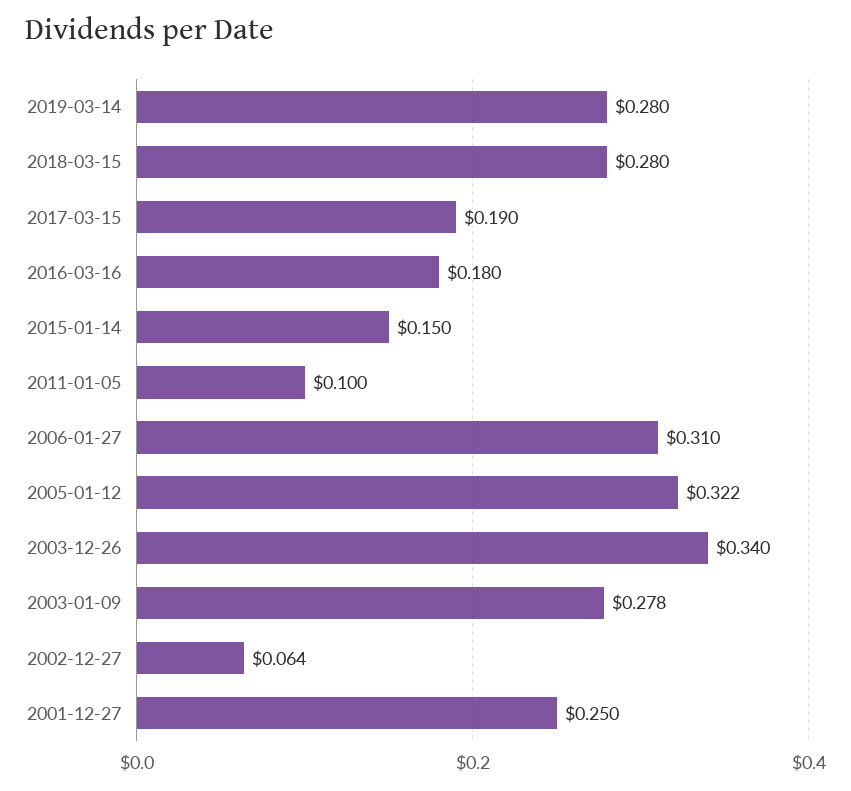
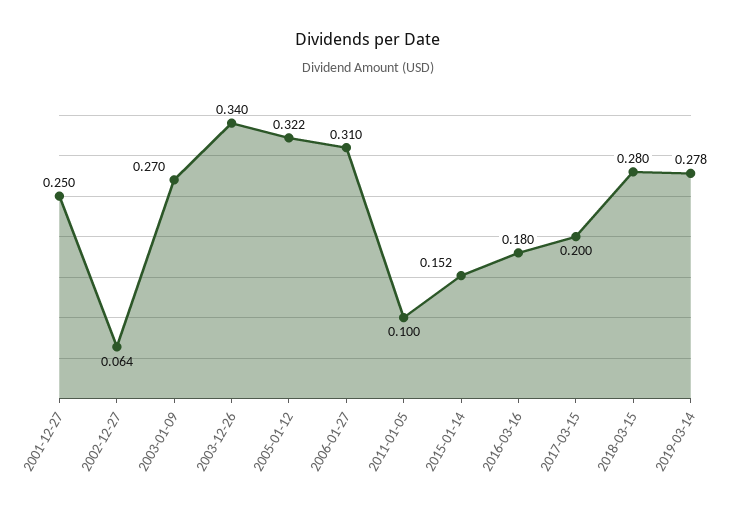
2019-03-14: 0.28 -> 0.278
2017-03-15: 0.19 -> 0.2
2015-01-14: 0.15 -> 0.152
2003-01-09: 0.278 -> 0.27

